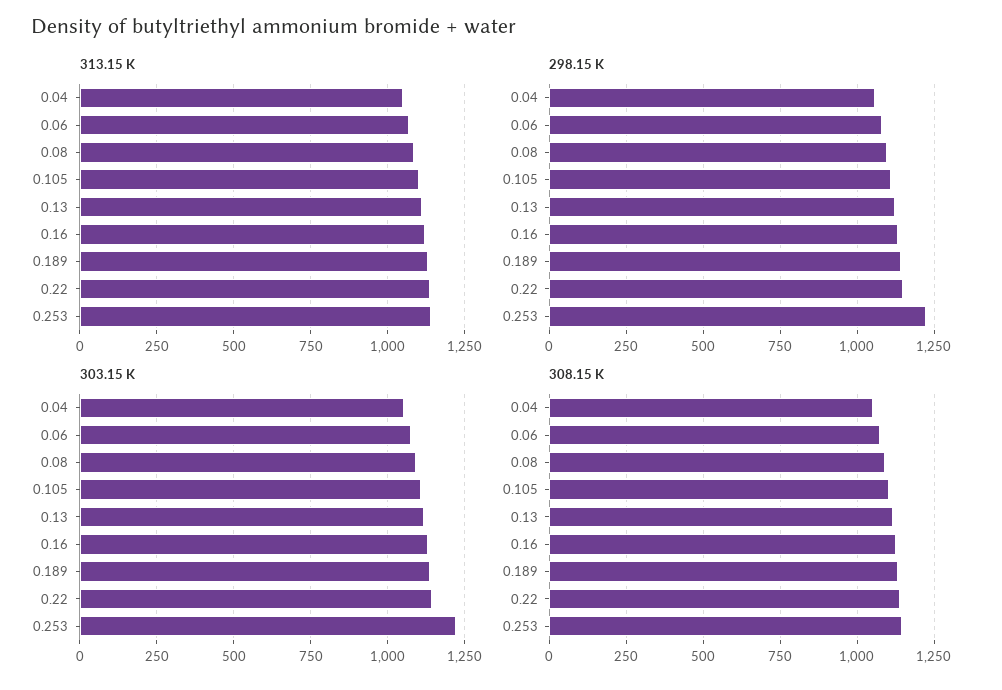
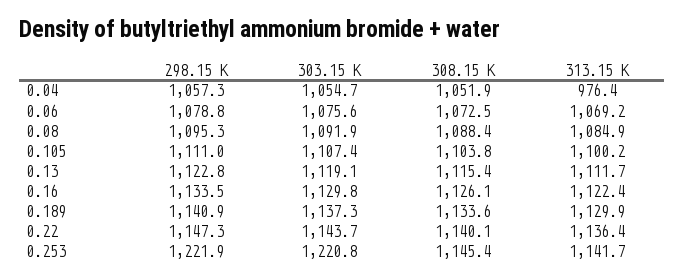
313.15 K, 0.04: 1050 -> 976.4

